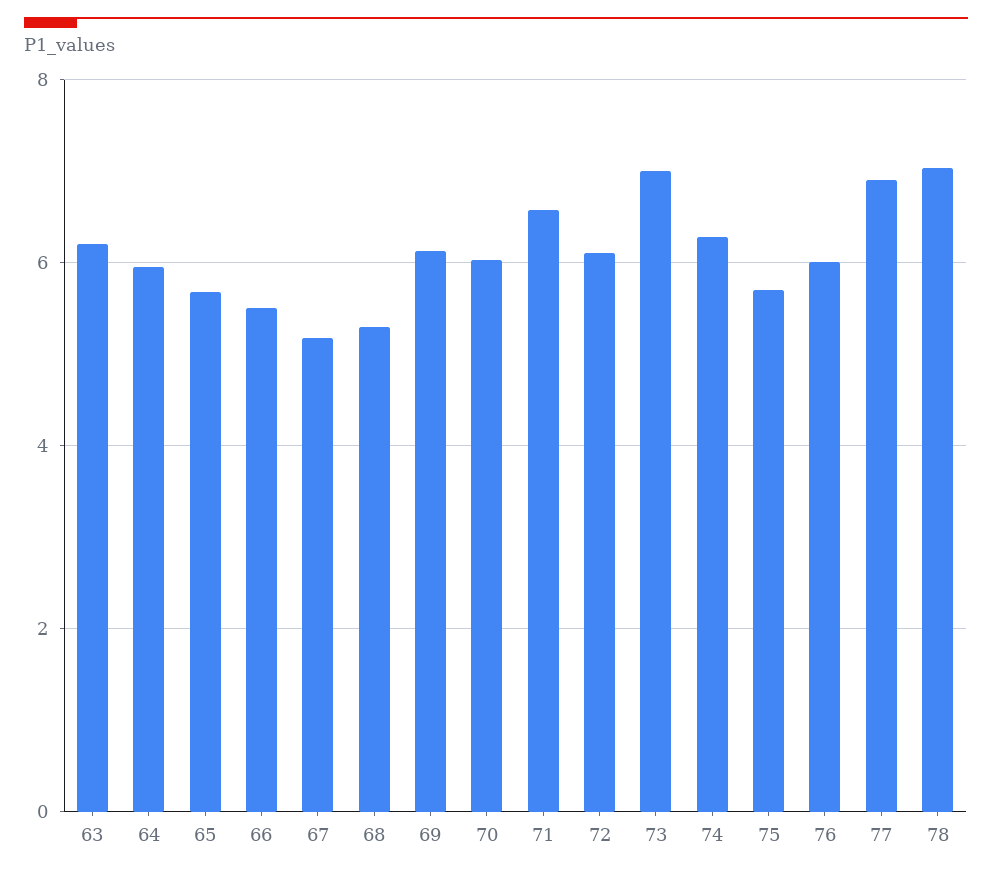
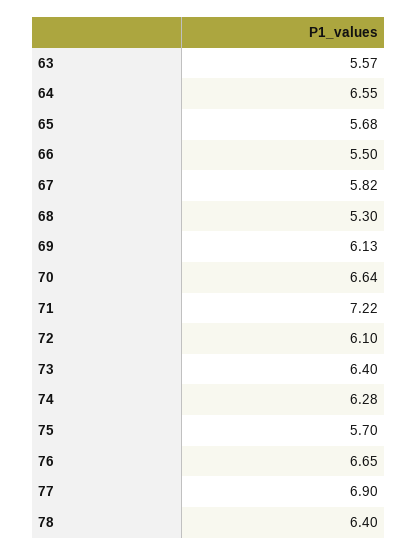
63: 6.2 -> 5.57
64: 6 -> 6.55
67: 5.2 -> 5.82
70: 6 -> 6.64
71: 6.6 -> 7.22
73: 7 -> 6.4
76: 6 -> 6.65
78: 7 -> 6.4

